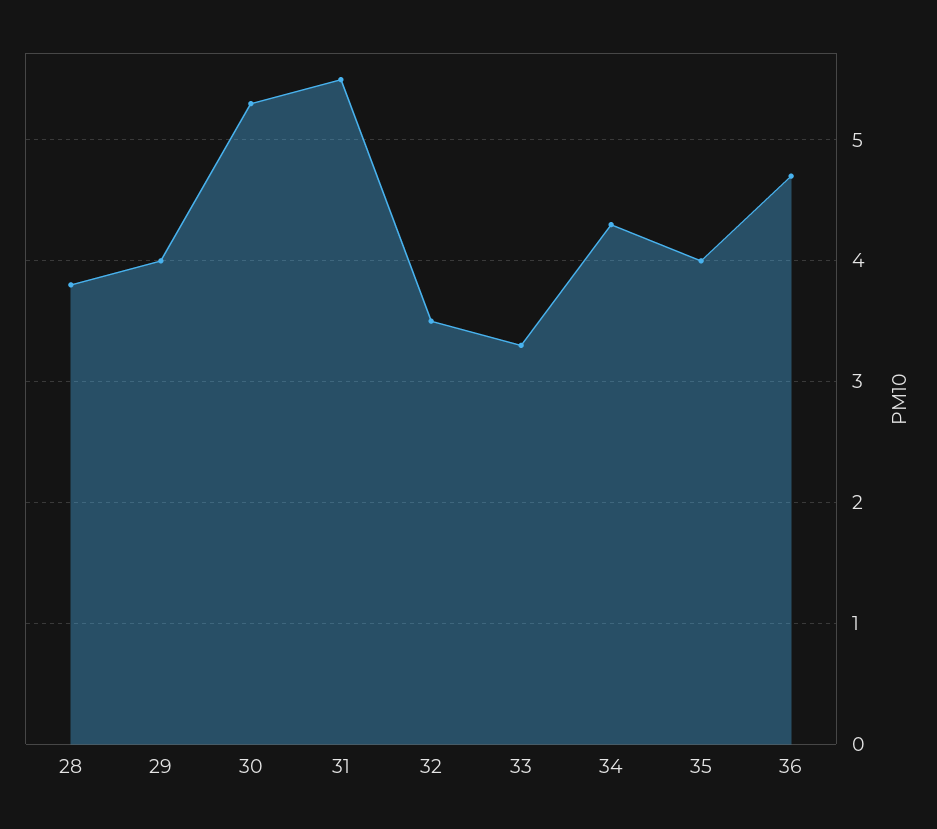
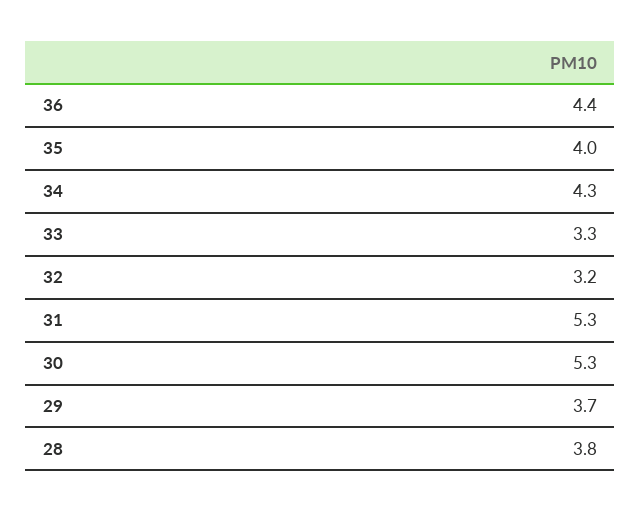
29: 4 -> 3.7
31: 5.5 -> 5.3
32: 3.5 -> 3.2
36: 4.7 -> 4.4

